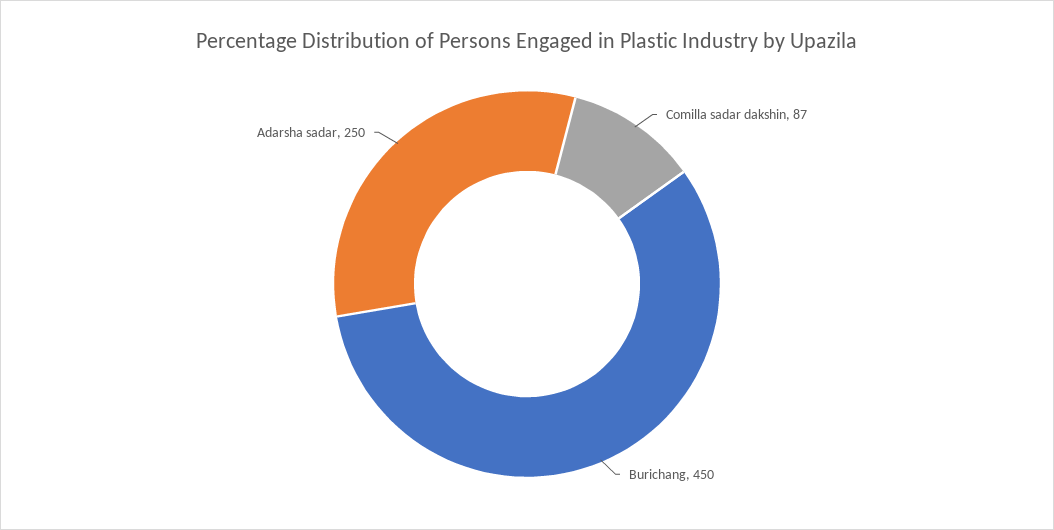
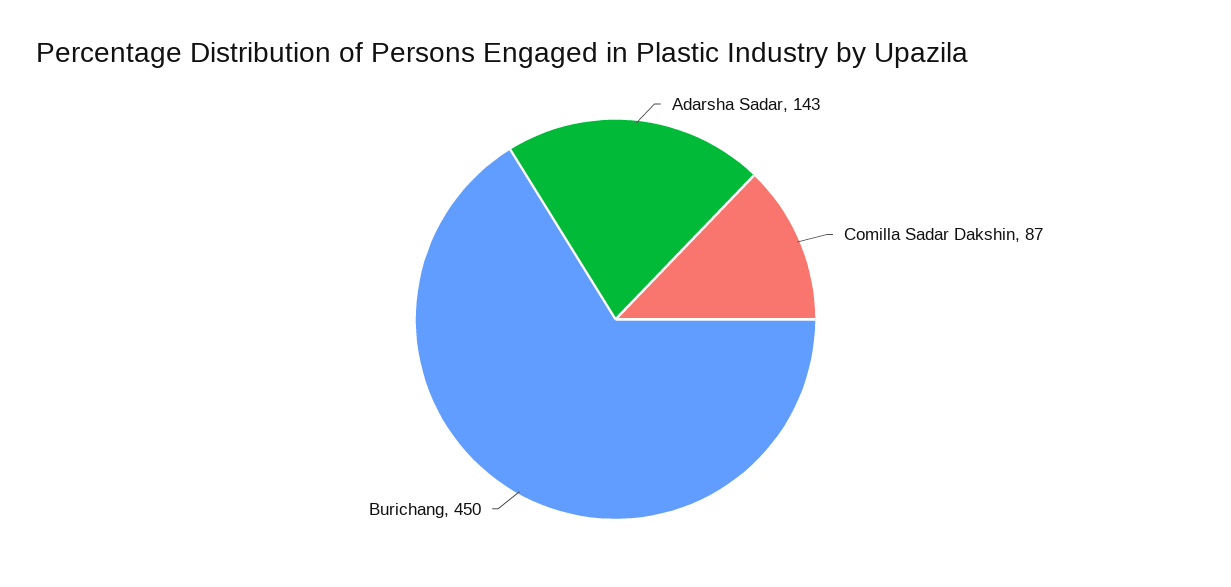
Adarsha sadar: 250 -> 143

